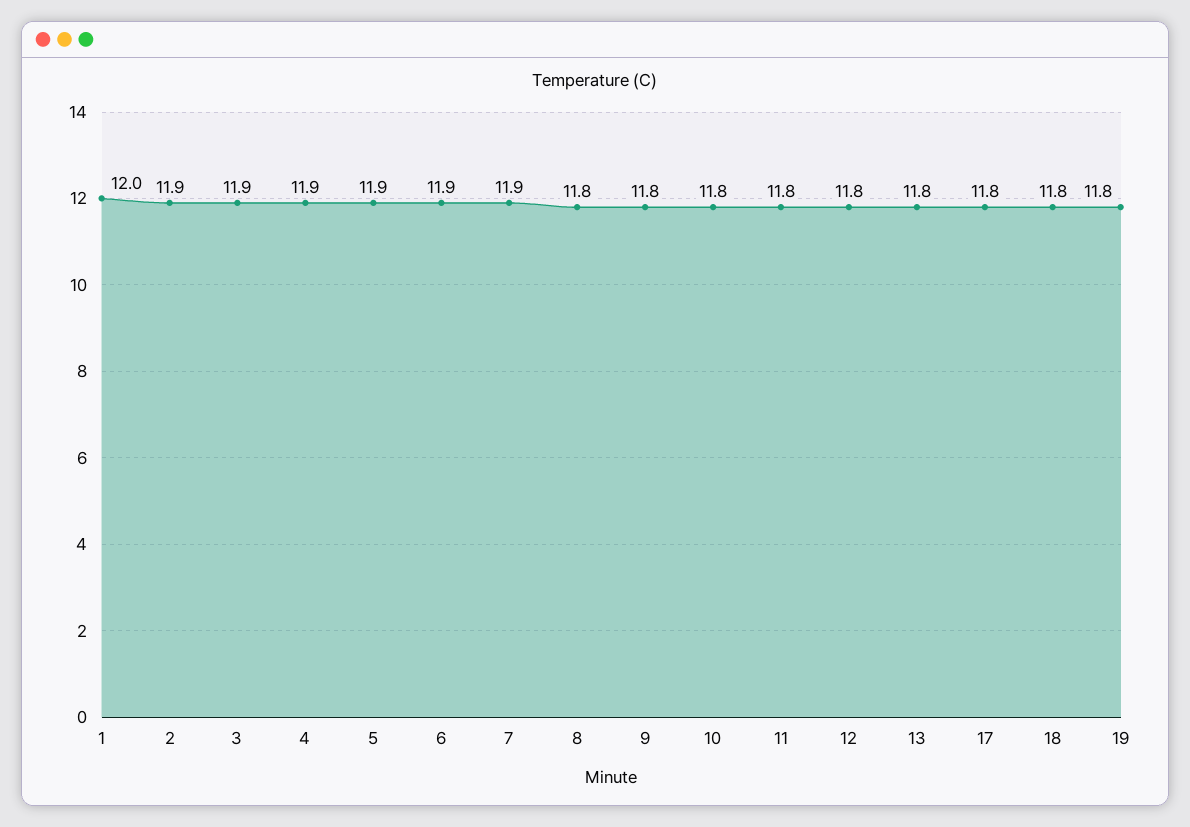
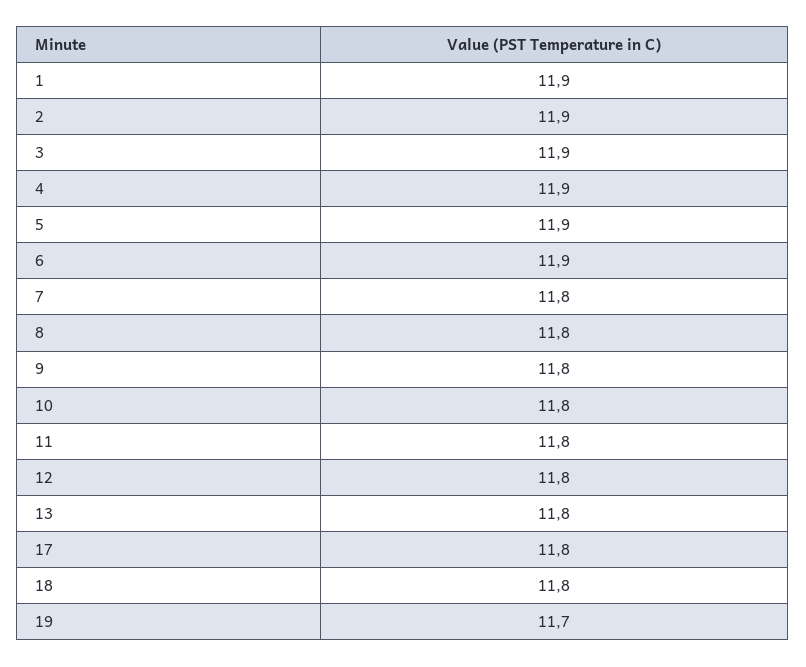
1: 12 -> 11.9
7: 11.9 -> 11.8
19: 11.8 -> 11.7

